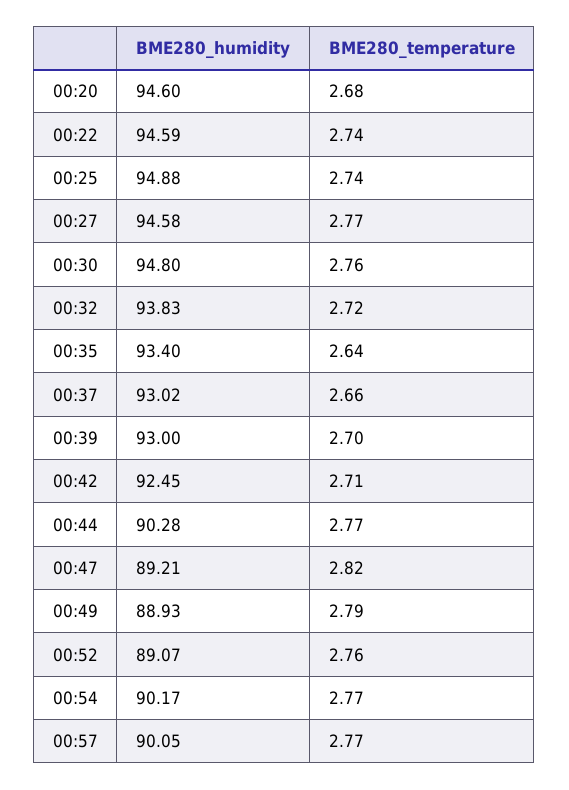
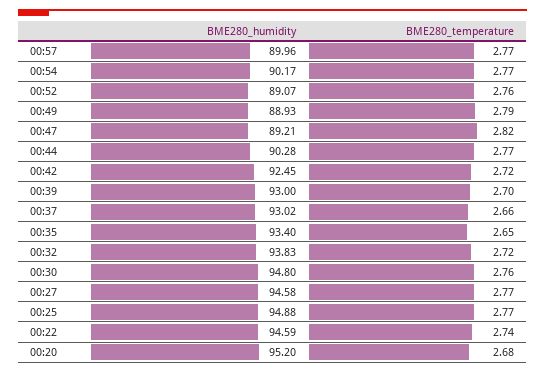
BME280_humidity, 00:20: 94.6 -> 95.2
BME280_temperature, 00:25: 2.74 -> 2.77
BME280_temperature, 00:35: 2.64 -> 2.65
BME280_temperature, 00:42: 2.71 -> 2.72
BME280_humidity, 00:57: 90.05 -> 89.96

